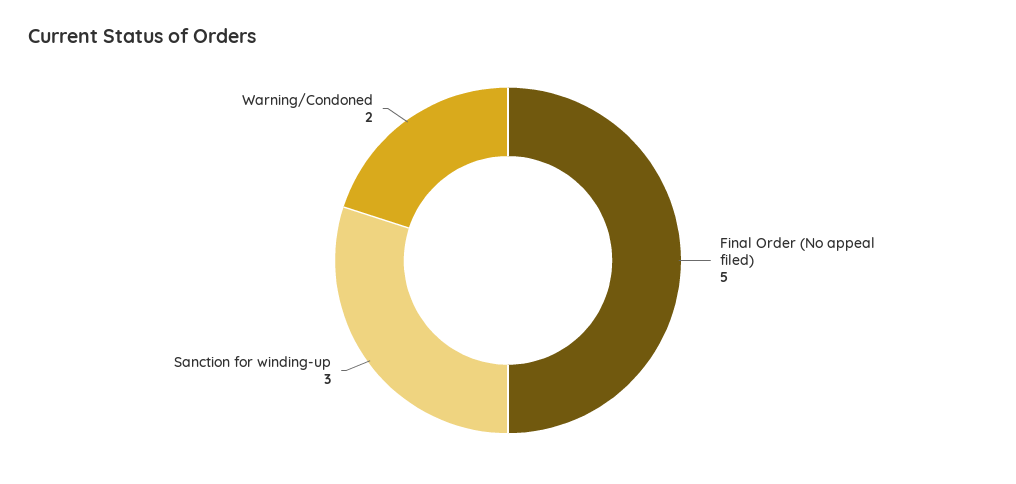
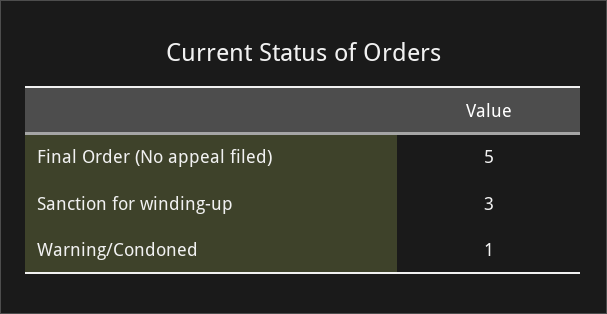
Warning/Condoned: 2 -> 1

